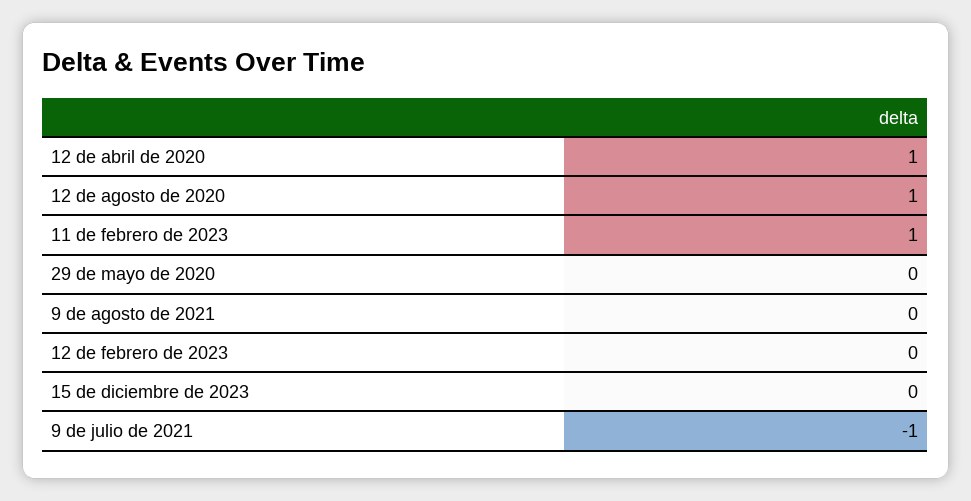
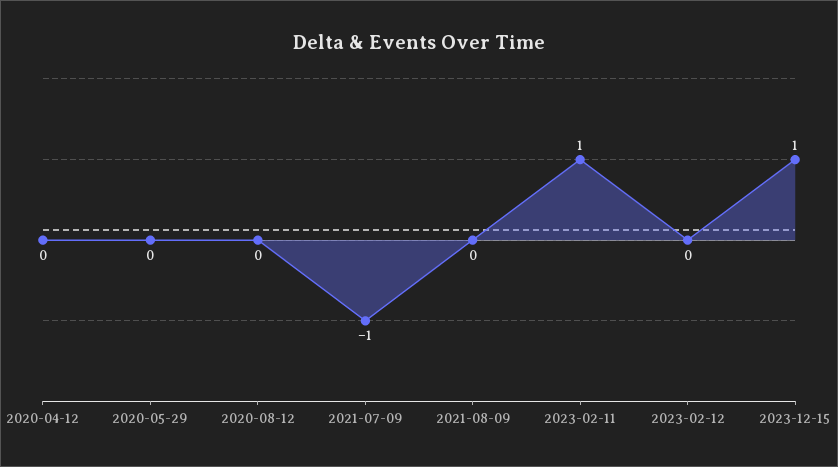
12 de abril de 2020: 1 -> 0
12 de agosto de 2020: 1 -> 0
15 de diciembre de 2023: 0 -> 1

